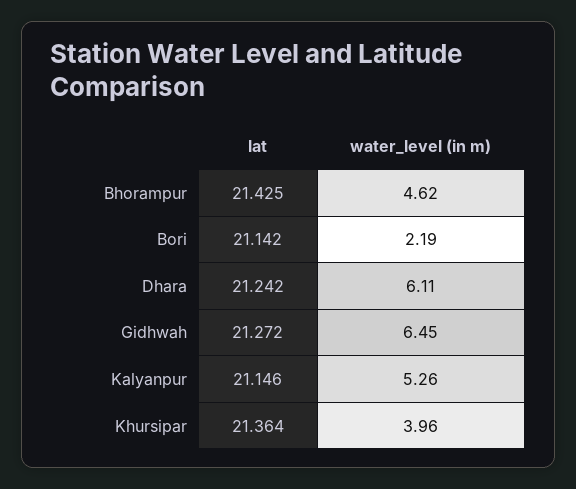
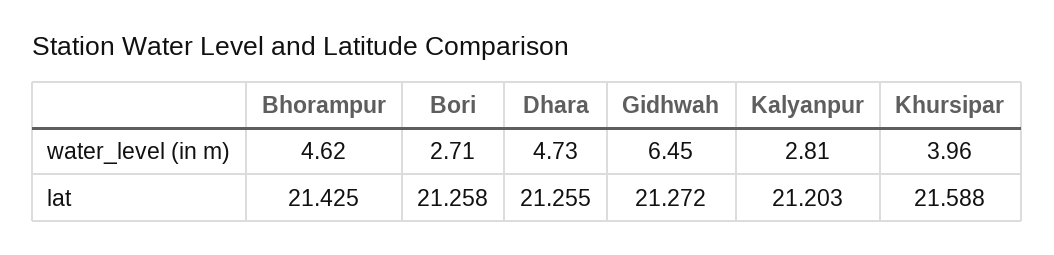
lat, Bori: 21.142 -> 21.258
water_level (in m), Bori: 2.19 -> 2.71
lat, Dhara: 21.242 -> 21.255
water_level (in m), Dhara: 6.11 -> 4.73
lat, Kalyanpur: 21.146 -> 21.203
water_level (in m), Kalyanpur: 5.26 -> 2.81
lat, Khursipar: 21.364 -> 21.588

